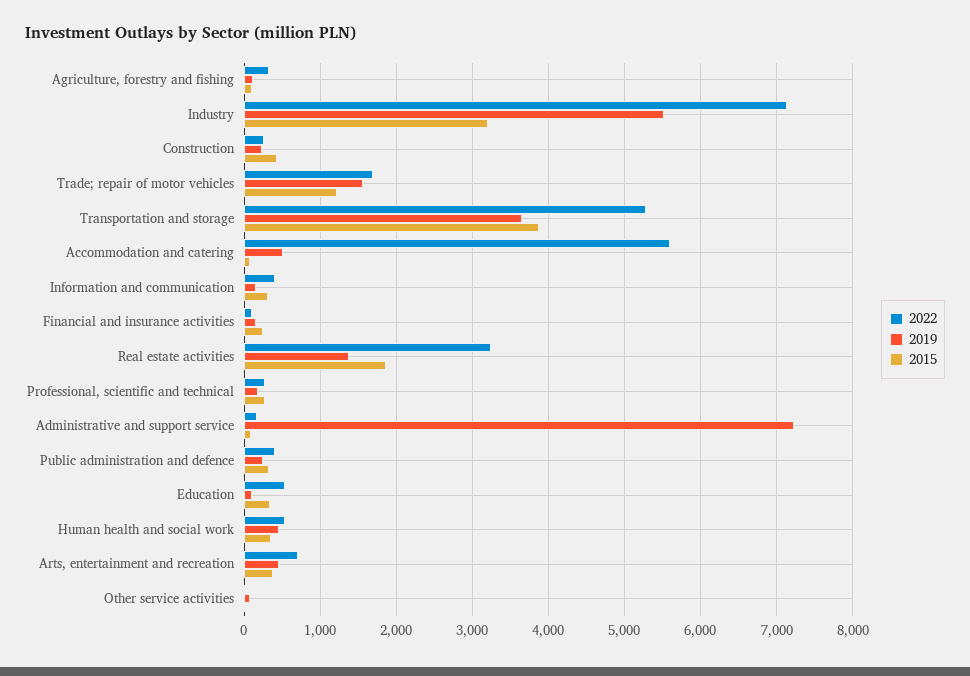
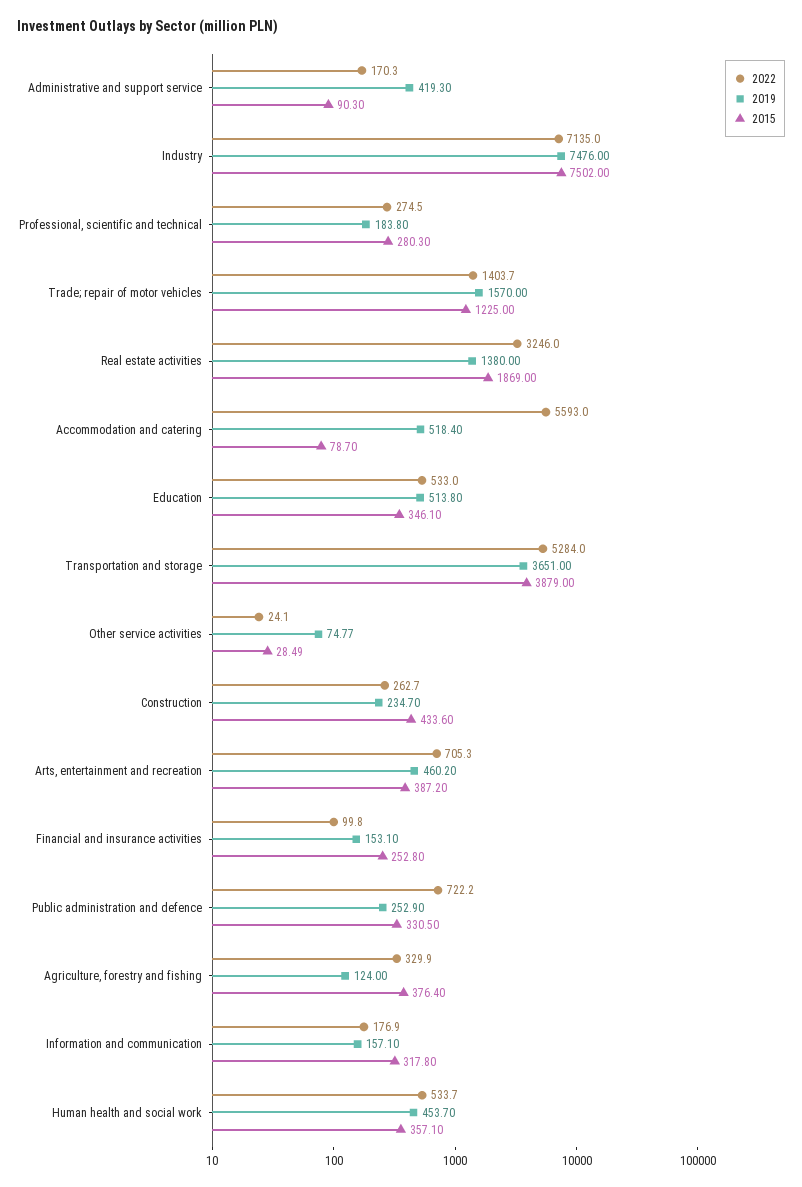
2015, Agriculture, forestry and fishing: 100 -> 376.4
2019, Industry: 5500 -> 7476
2015, Industry: 3200 -> 7502
2022, Trade; repair of motor vehicles: 1700 -> 1403.7
2022, Information and communication: 400 -> 176.9
2019, Administrative and support service: 7200 -> 419.3
2022, Public administration and defence: 400 -> 722.2
2019, Education: 100 -> 513.8

